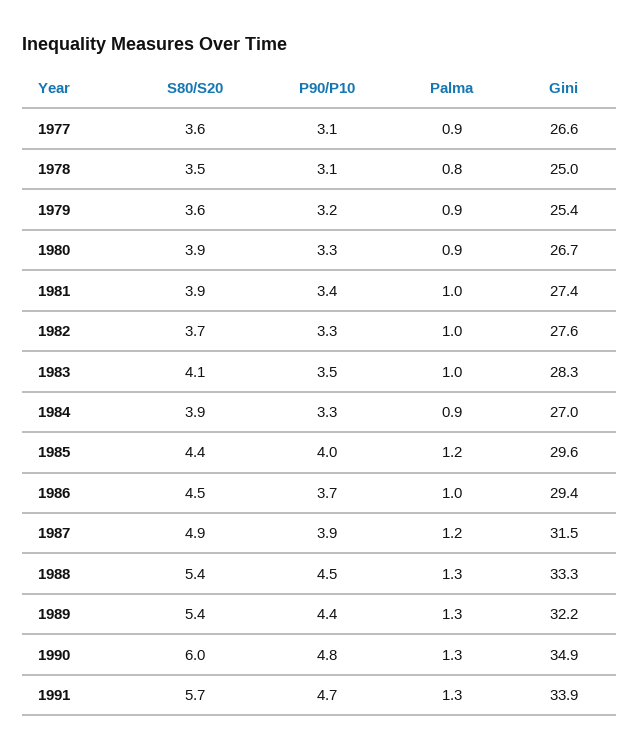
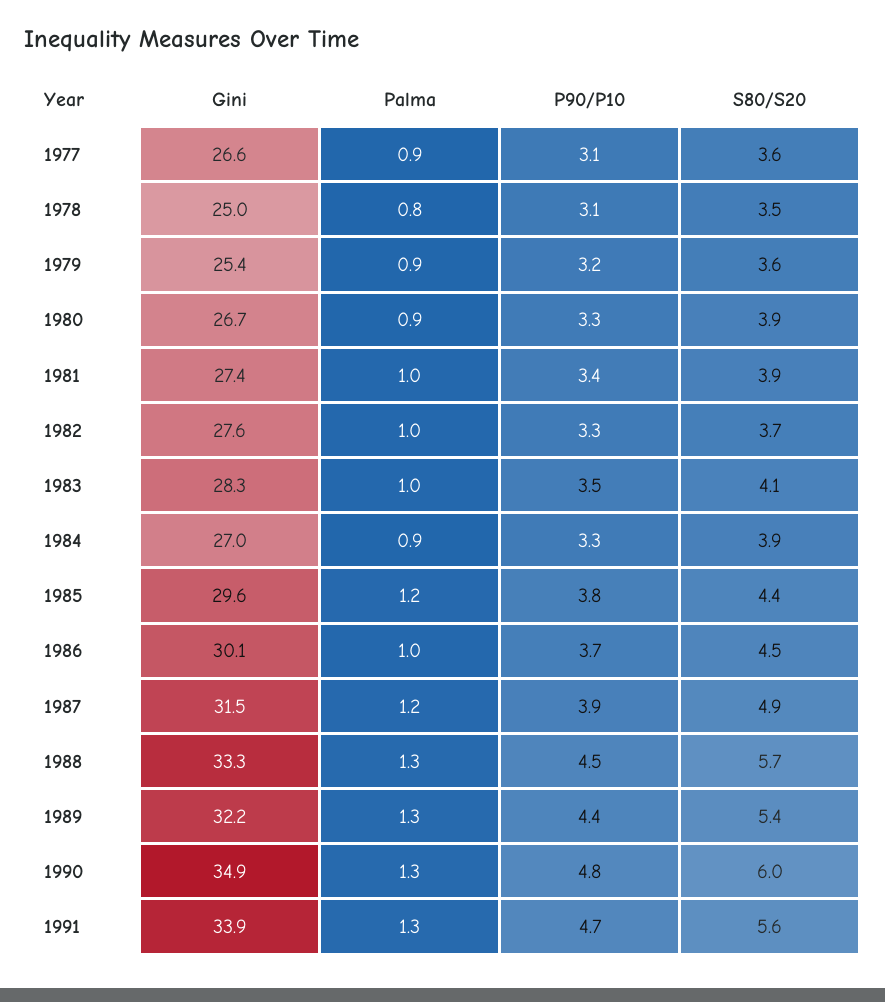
P90/P10, 1985: 4 -> 3.8
Gini, 1986: 29.4 -> 30.1
S80/S20, 1988: 5.4 -> 5.7
S80/S20, 1991: 5.7 -> 5.6

